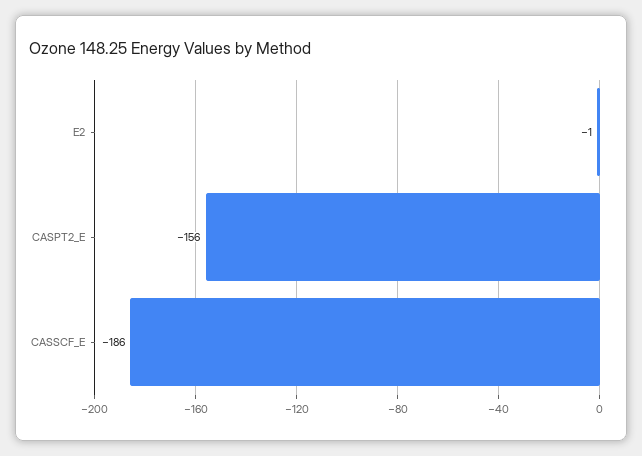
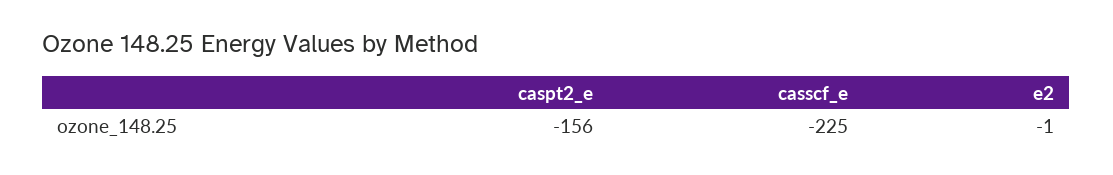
CASSCF_E: -186 -> -225

